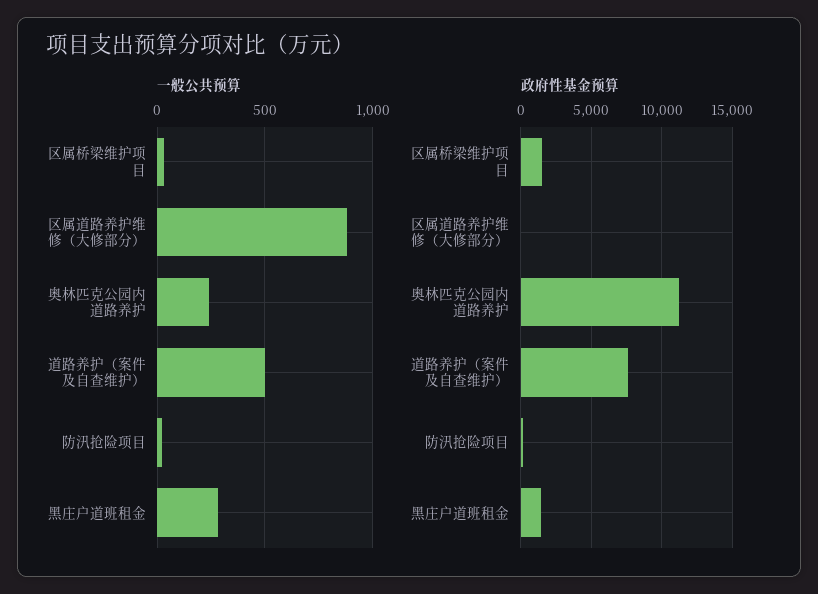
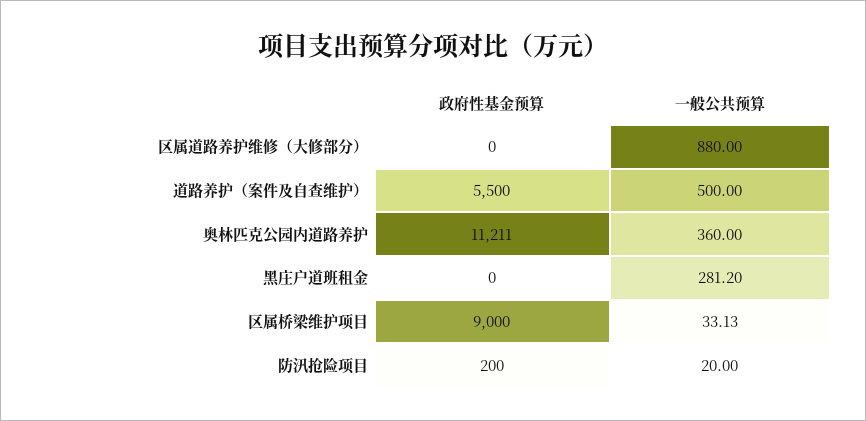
一般公共预算, 奥林匹克公园内道路养护: 250 -> 360
政府性基金预算, 区属桥梁维护项目: 1500 -> 9000
政府性基金预算, 道路养护（案件及自查维护）: 7500 -> 5500
政府性基金预算, 黑庄户道班租金: 1500 -> 0

